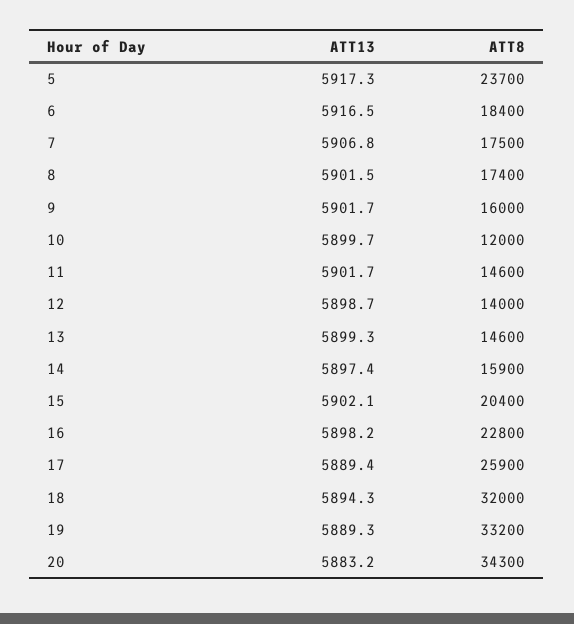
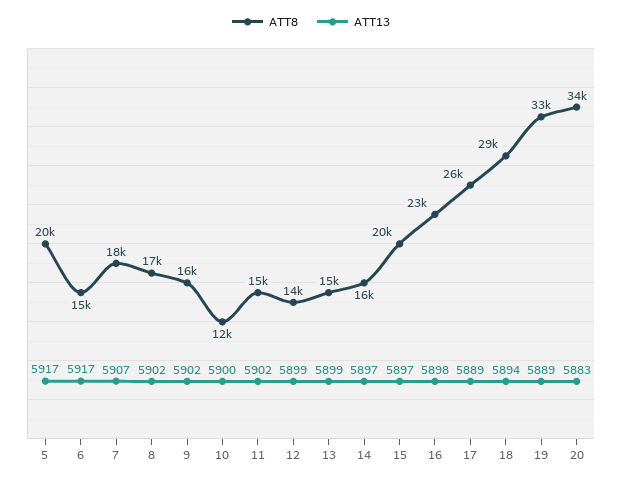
ATT8, 5: 23700 -> 20000
ATT8, 6: 18400 -> 15000
ATT13, 15: 5902.1 -> 5897
ATT8, 18: 32000 -> 29000

